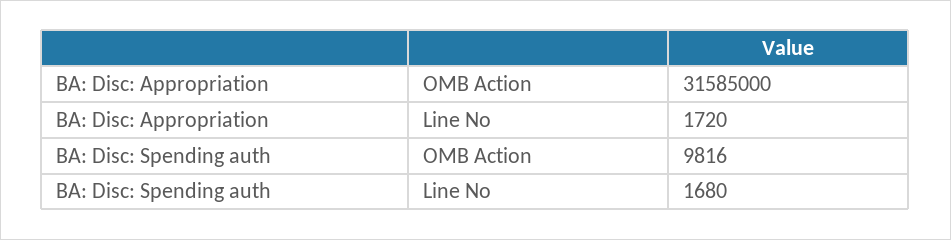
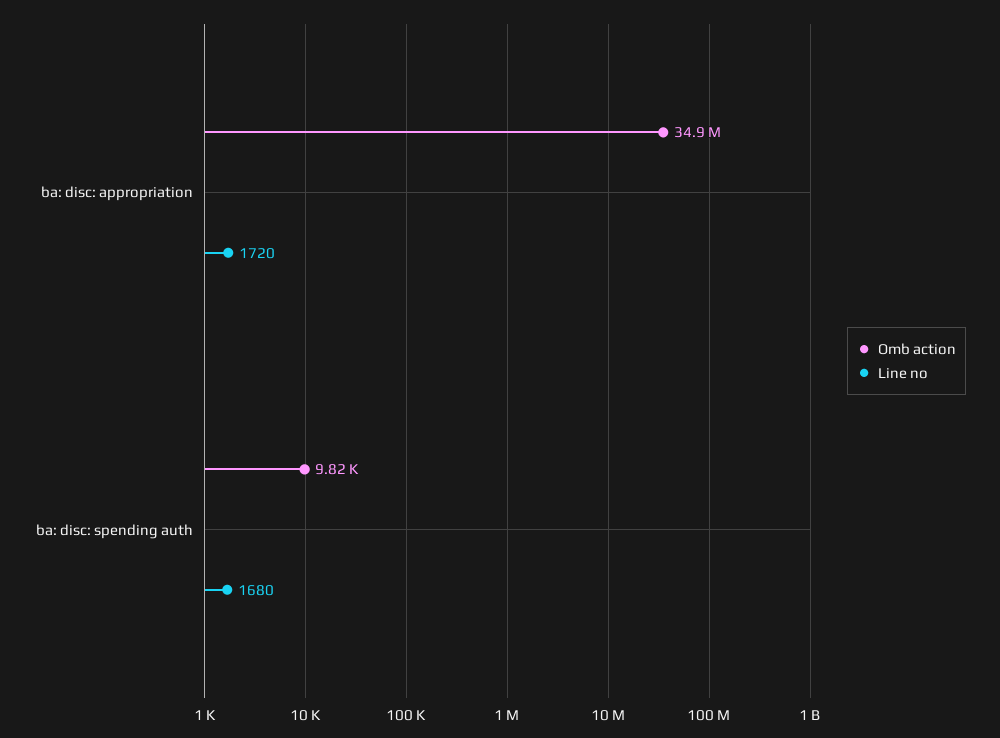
OMB Action, BA: Disc: Appropriation: 31585000 -> 34900000

